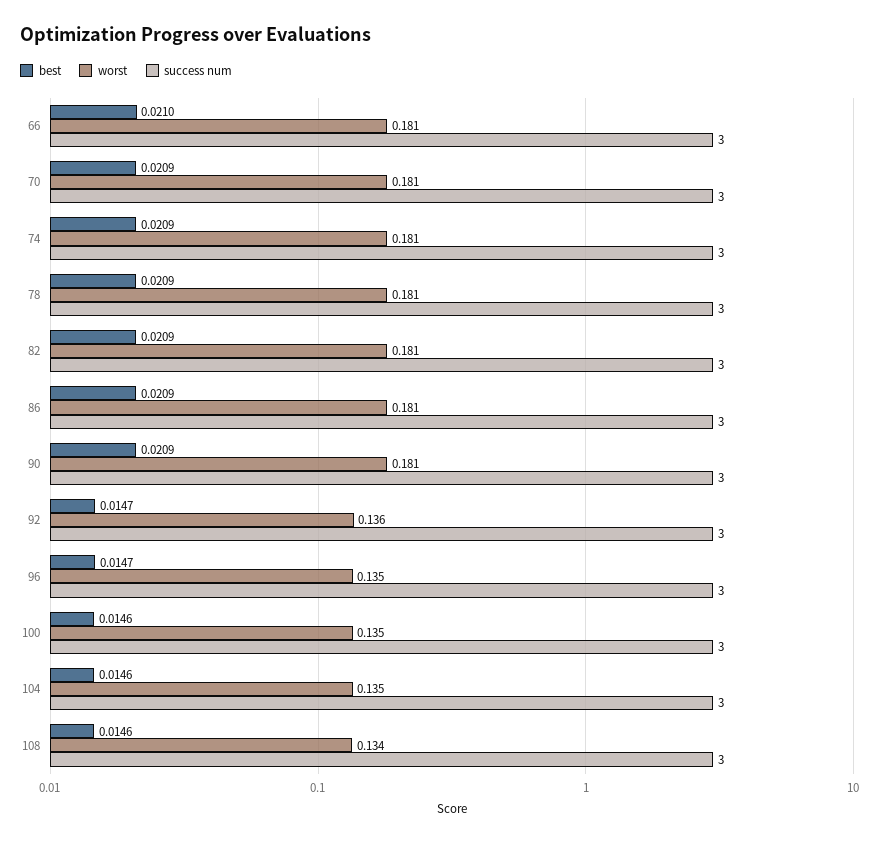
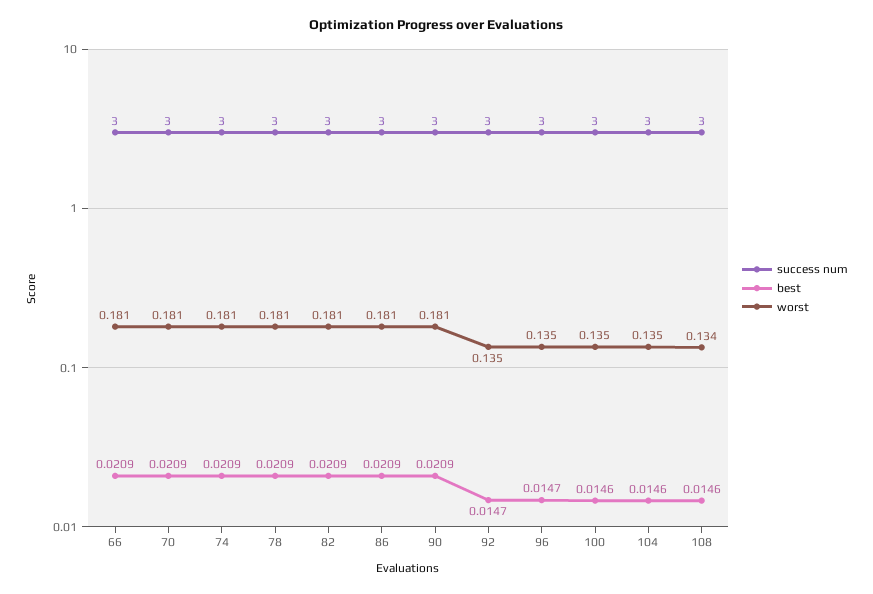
best, 66: 0.021 -> 0.0209
worst, 92: 0.136 -> 0.135

